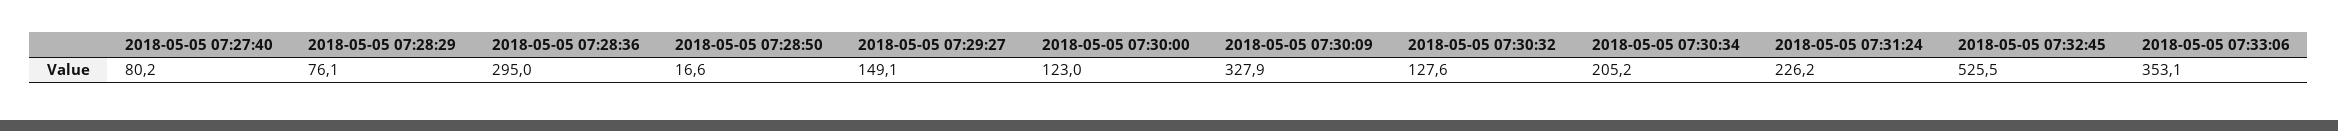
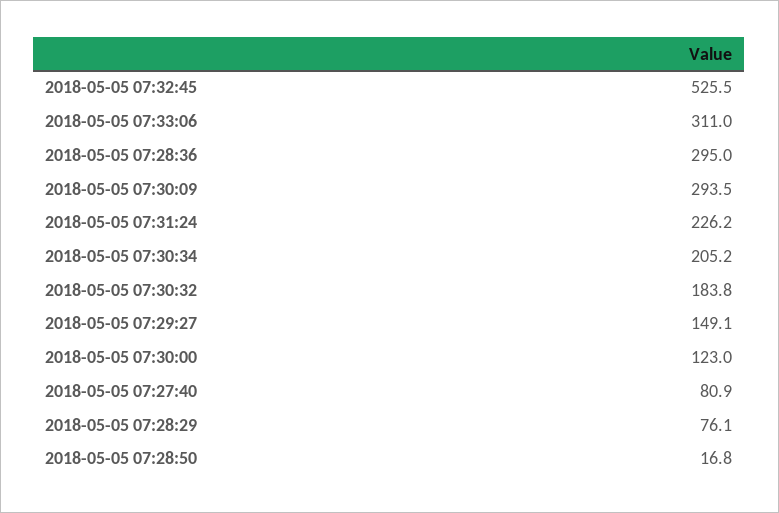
2018-05-05 07:27:40: 80.2 -> 80.9
2018-05-05 07:28:50: 16.6 -> 16.8
2018-05-05 07:30:09: 327.9 -> 293.5
2018-05-05 07:30:32: 127.6 -> 183.8
2018-05-05 07:33:06: 353.1 -> 311

